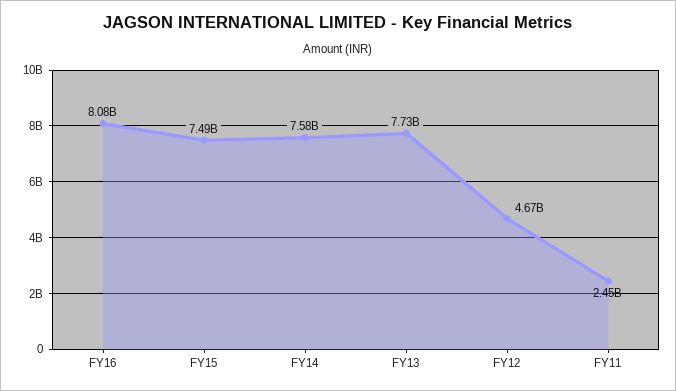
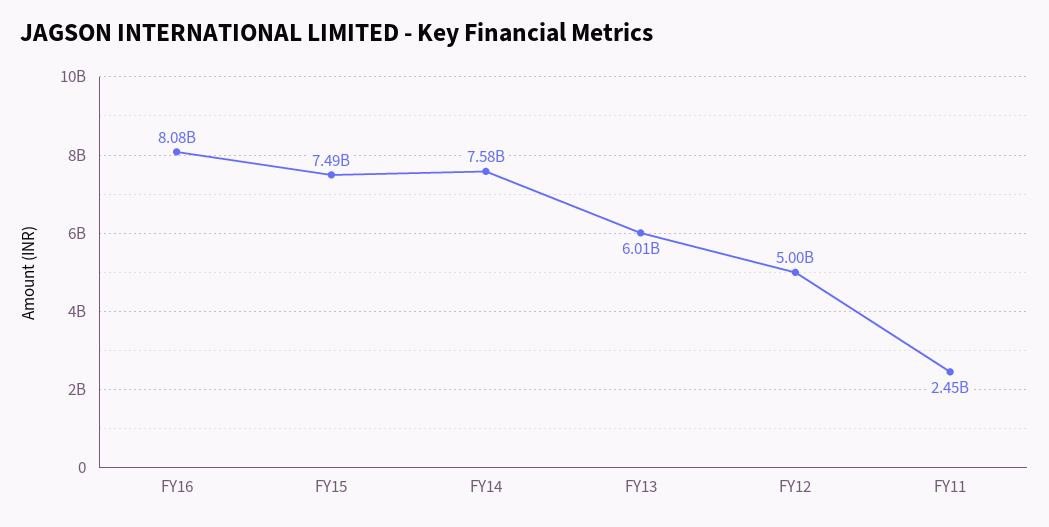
FY13: 7730000000 -> 6010000000
FY12: 4670000000 -> 5000000000

